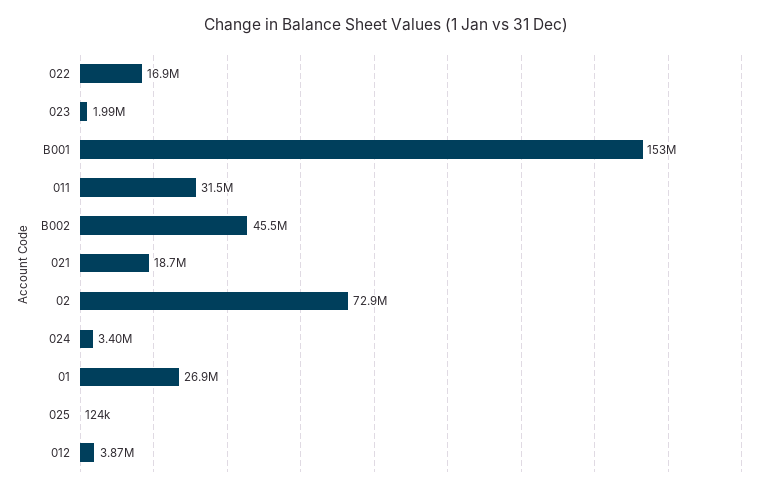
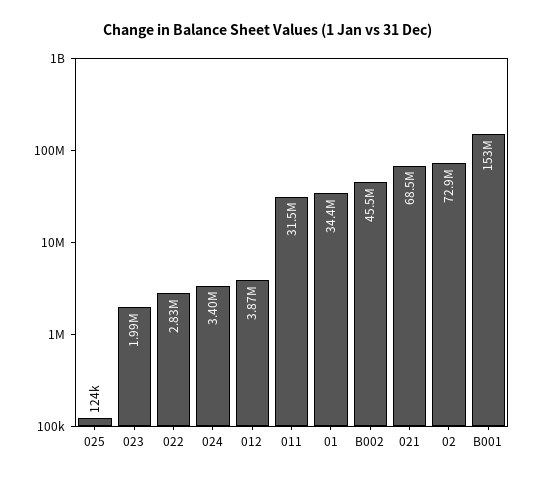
022: 16900000 -> 2830000
021: 18700000 -> 68500000
01: 26900000 -> 34400000

